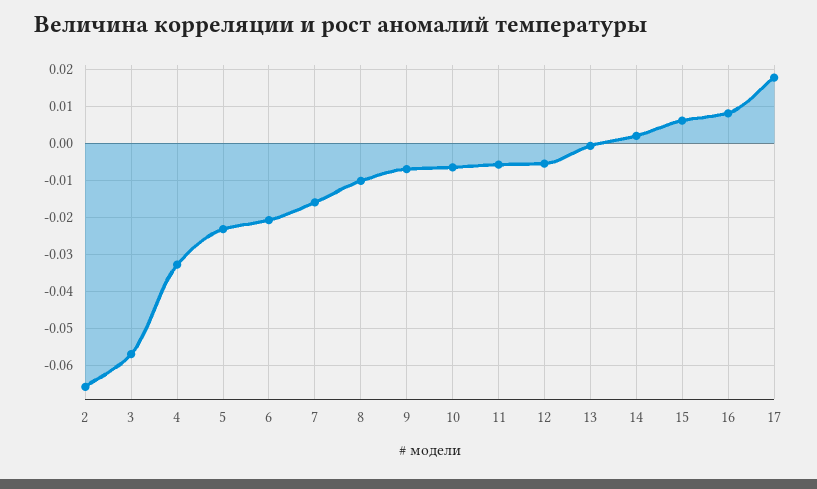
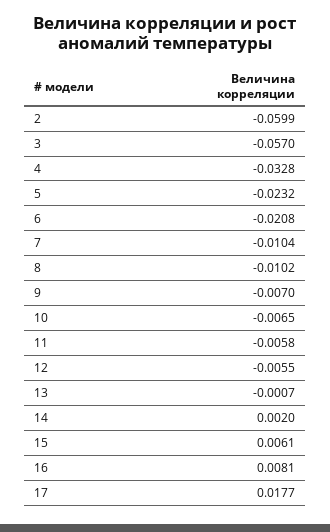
2: -0.066 -> -0.0599
7: -0.016 -> -0.0104

